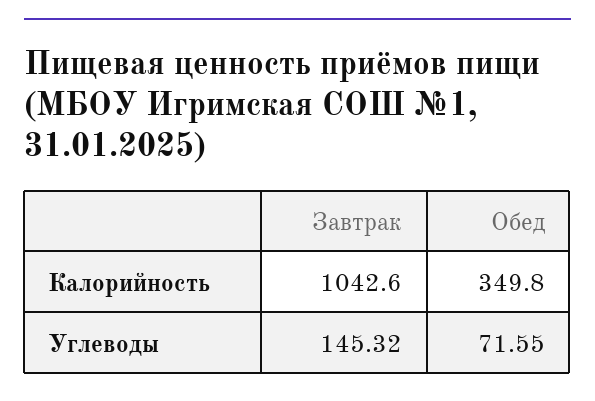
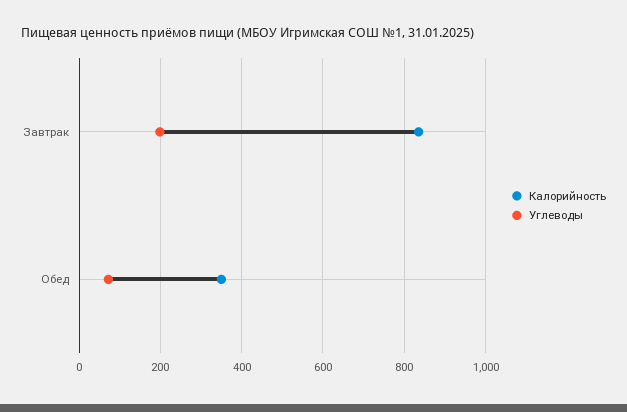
Калорийность, Завтрак: 1042.6 -> 840
Углеводы, Завтрак: 145.32 -> 200

